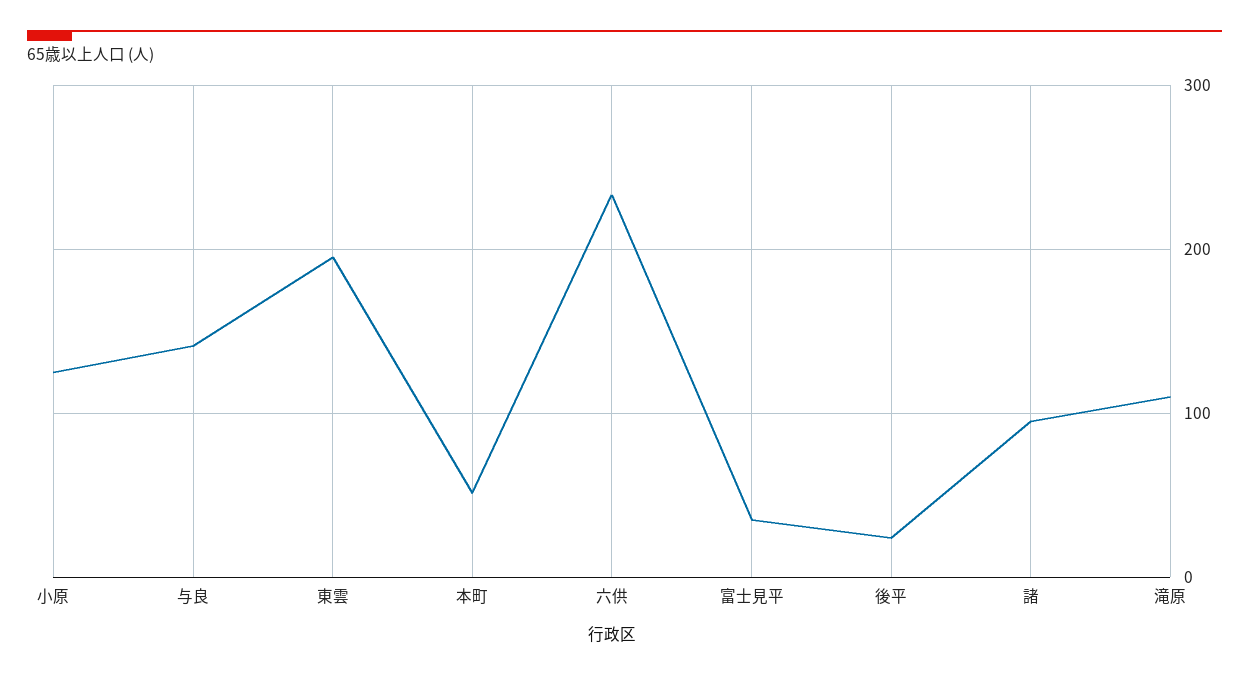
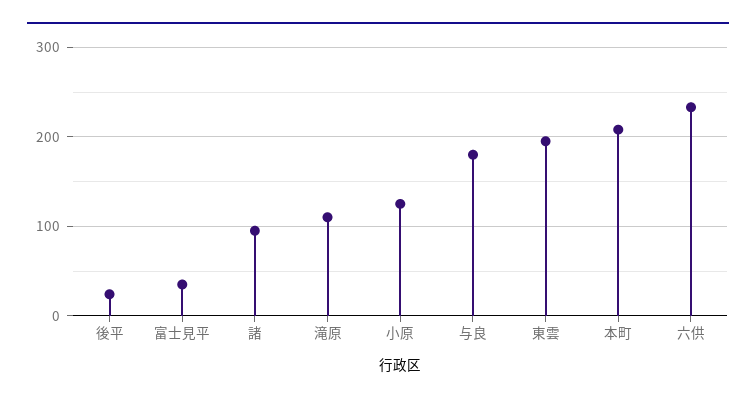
与良: 140 -> 180
本町: 50 -> 210

